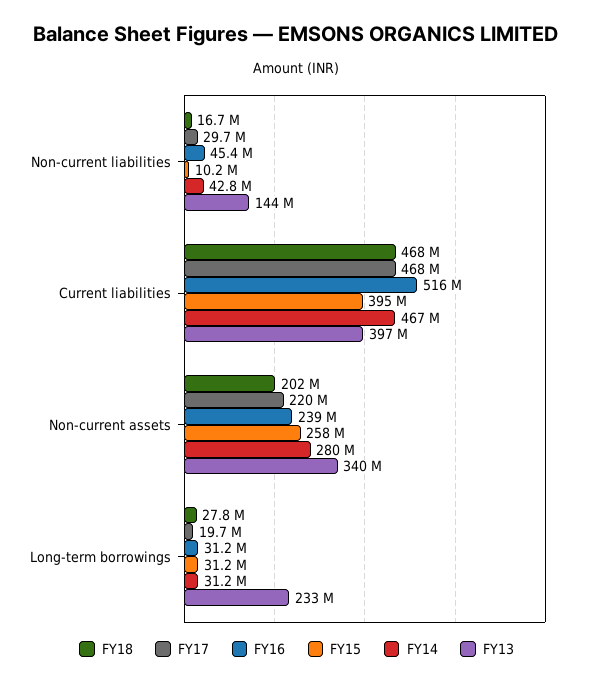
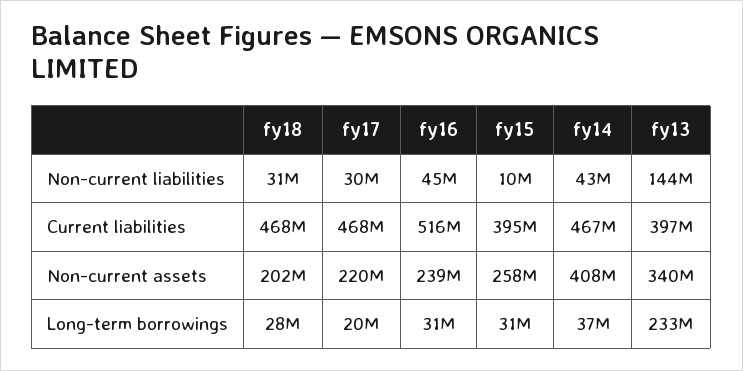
FY18, Non-current liabilities: 16700000 -> 31000000
FY14, Non-current assets: 280000000 -> 408000000
FY14, Long-term borrowings: 31200000 -> 37000000

